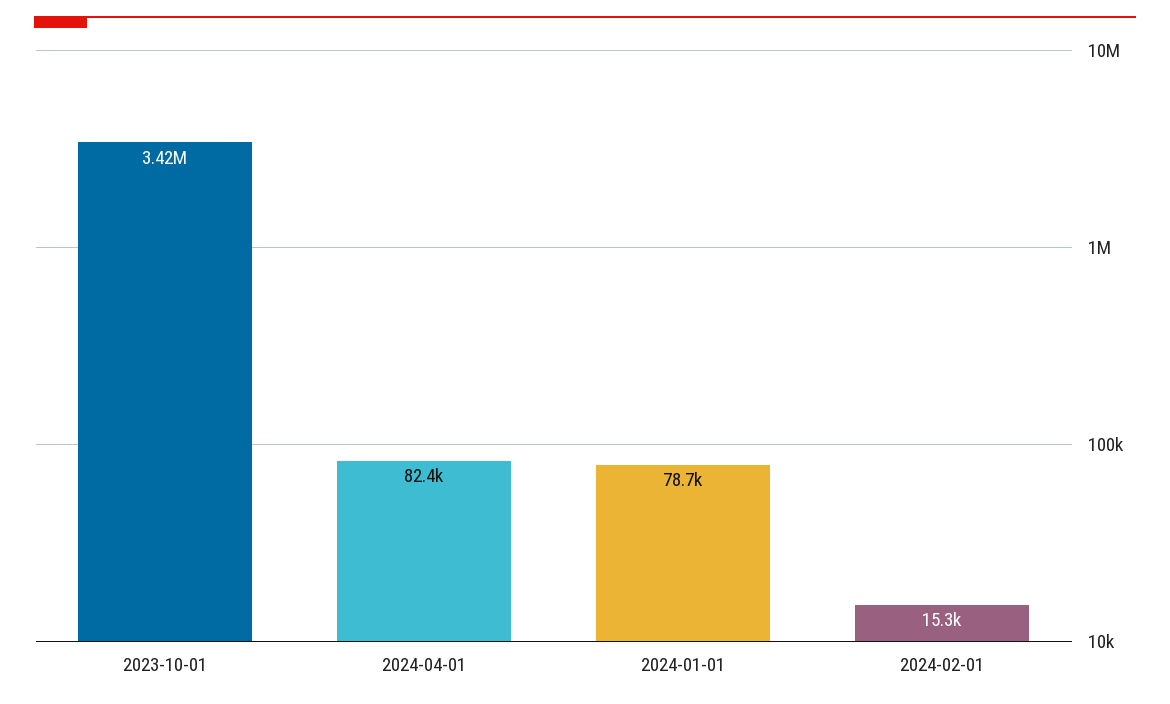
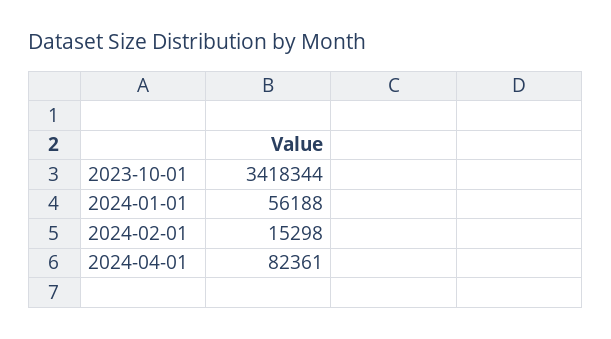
2024-01-01: 78700 -> 56188

